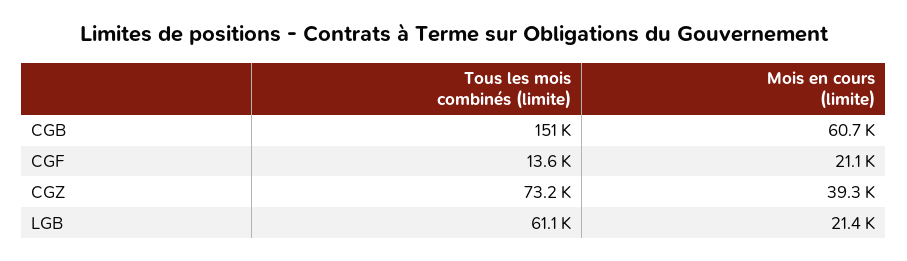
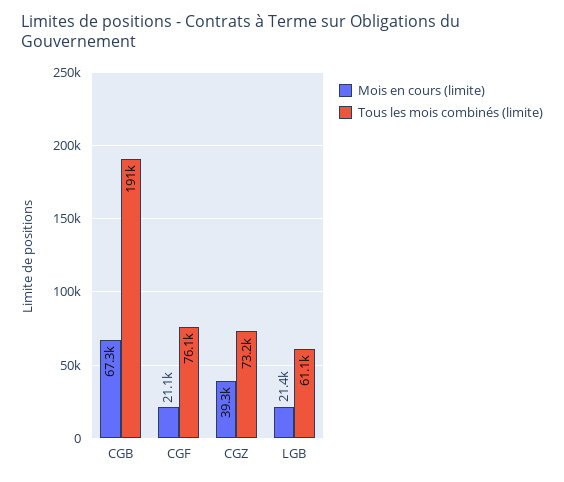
Tous les mois combinés (limite), CGB: 151000 -> 191000
Mois en cours (limite), CGB: 60700 -> 67300
Tous les mois combinés (limite), CGF: 13600 -> 76100

